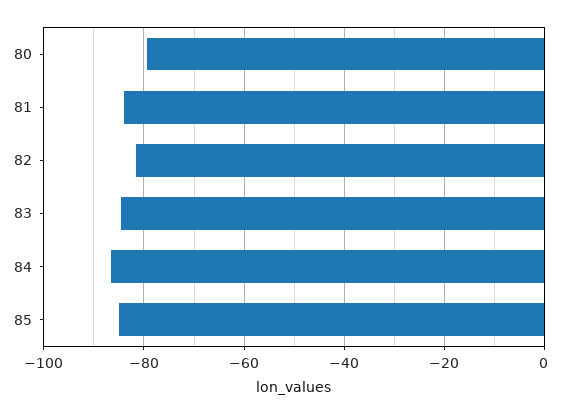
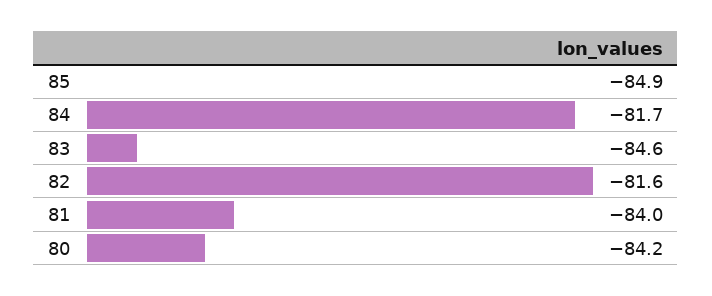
80: -80 -> -84.2
84: -86 -> -81.7

